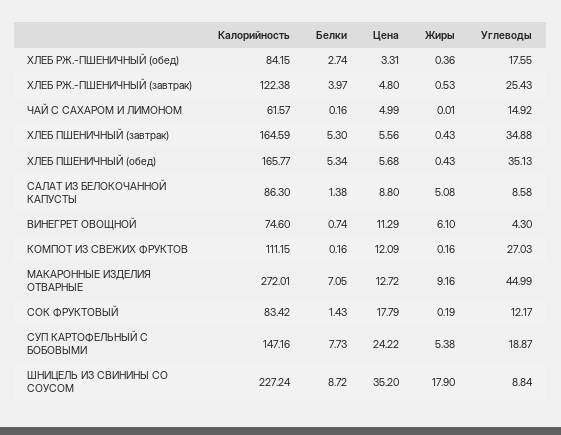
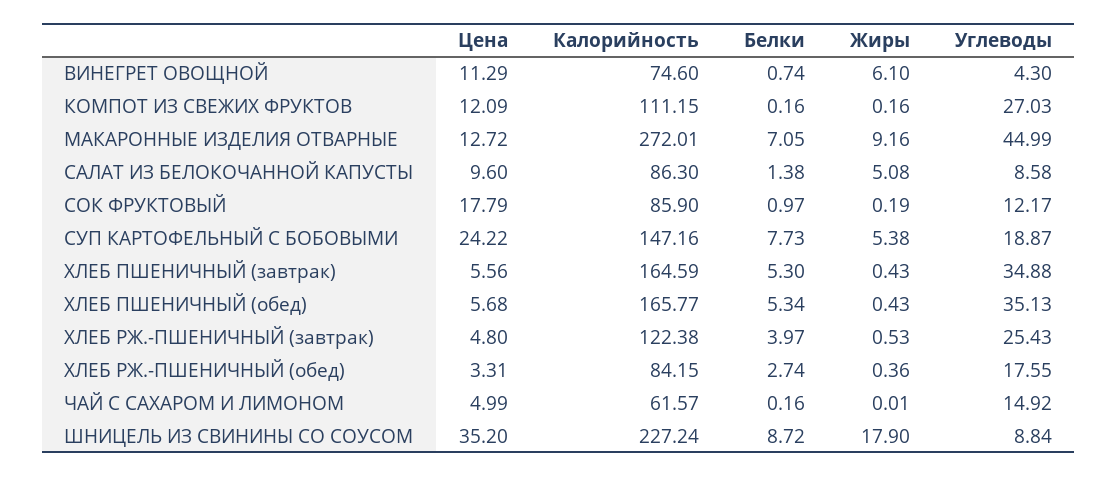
Цена, САЛАТ ИЗ БЕЛОКОЧАННОЙ КАПУСТЫ: 8.8 -> 9.6
Калорийность, СОК ФРУКТОВЫЙ: 83.42 -> 85.9
Белки, СОК ФРУКТОВЫЙ: 1.43 -> 0.97

